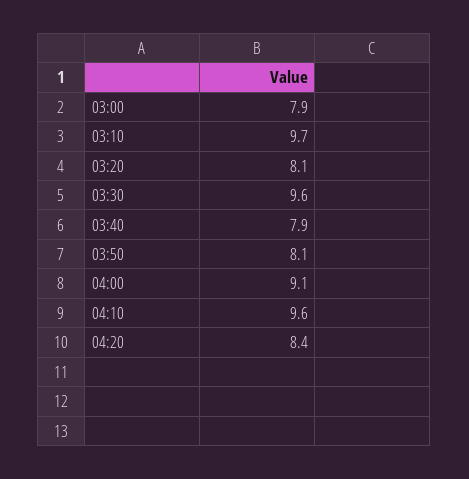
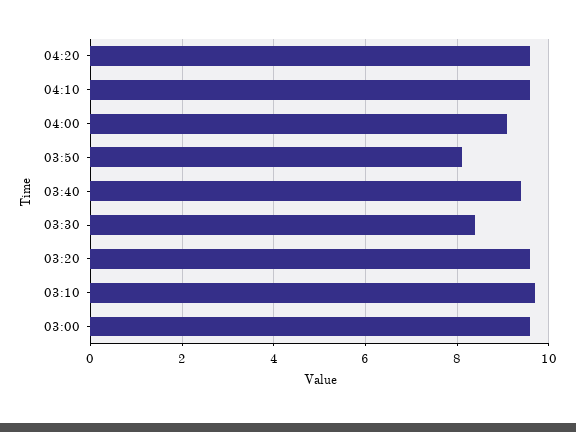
03:00: 7.9 -> 9.5
03:20: 8.1 -> 9.5
03:30: 9.6 -> 8.5
03:40: 7.9 -> 9.5
04:20: 8.4 -> 9.5

